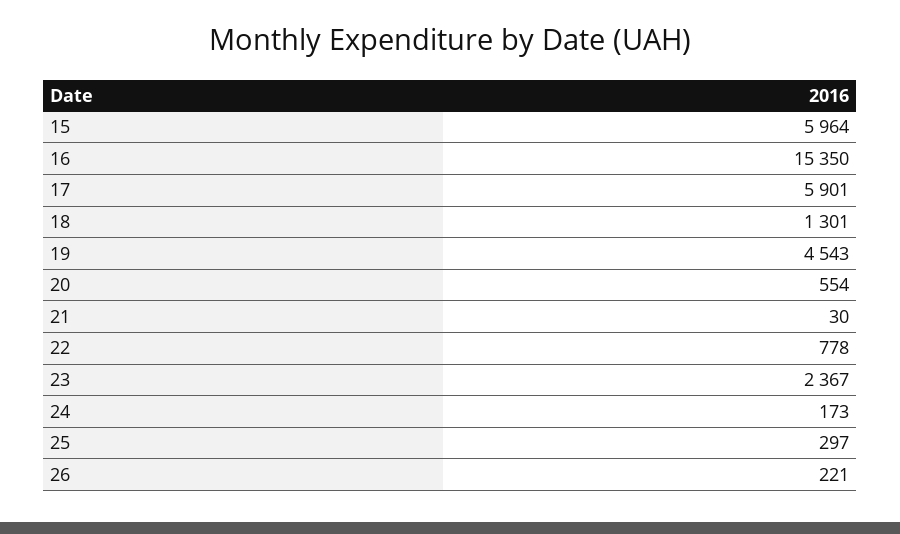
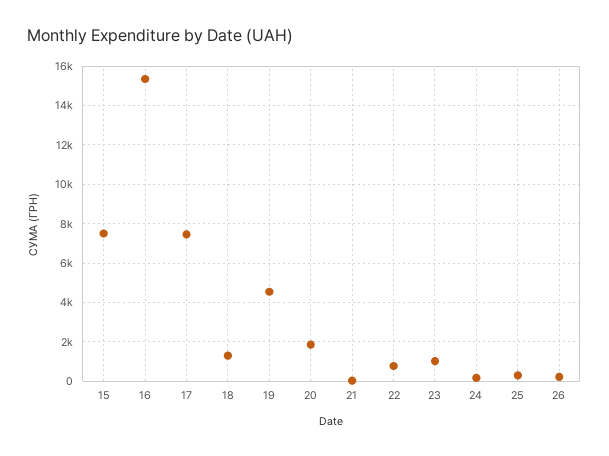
15: 5964 -> 7500
17: 5901 -> 7500
20: 554 -> 2000
23: 2367 -> 1000

